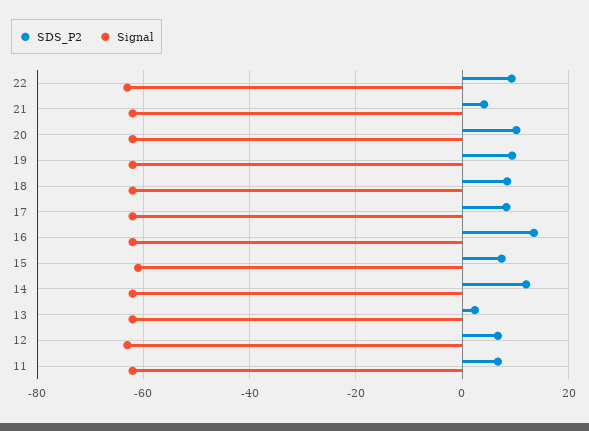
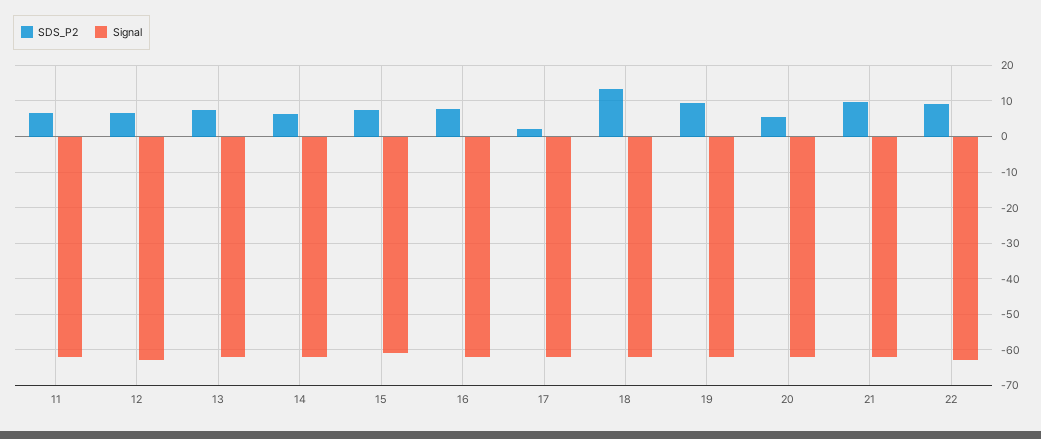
SDS_P2, 21: 4 -> 10
SDS_P2, 20: 10 -> 6
SDS_P2, 18: 8 -> 14
SDS_P2, 17: 8 -> 2
SDS_P2, 16: 14 -> 8
SDS_P2, 14: 12 -> 6
SDS_P2, 13: 2 -> 8

